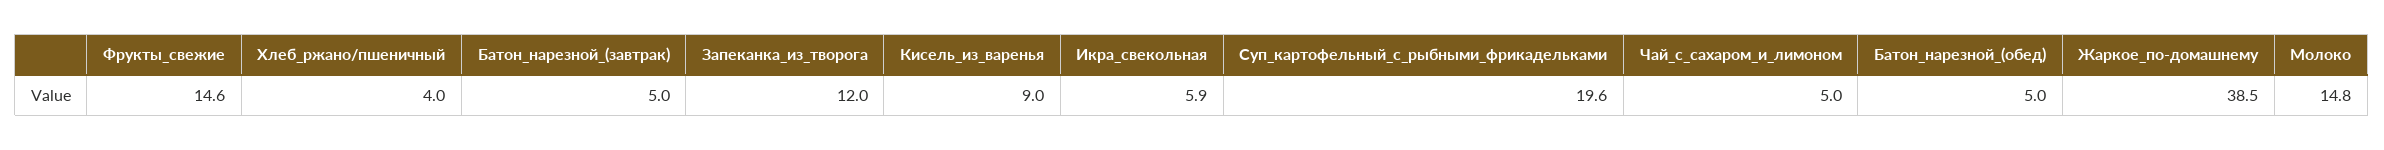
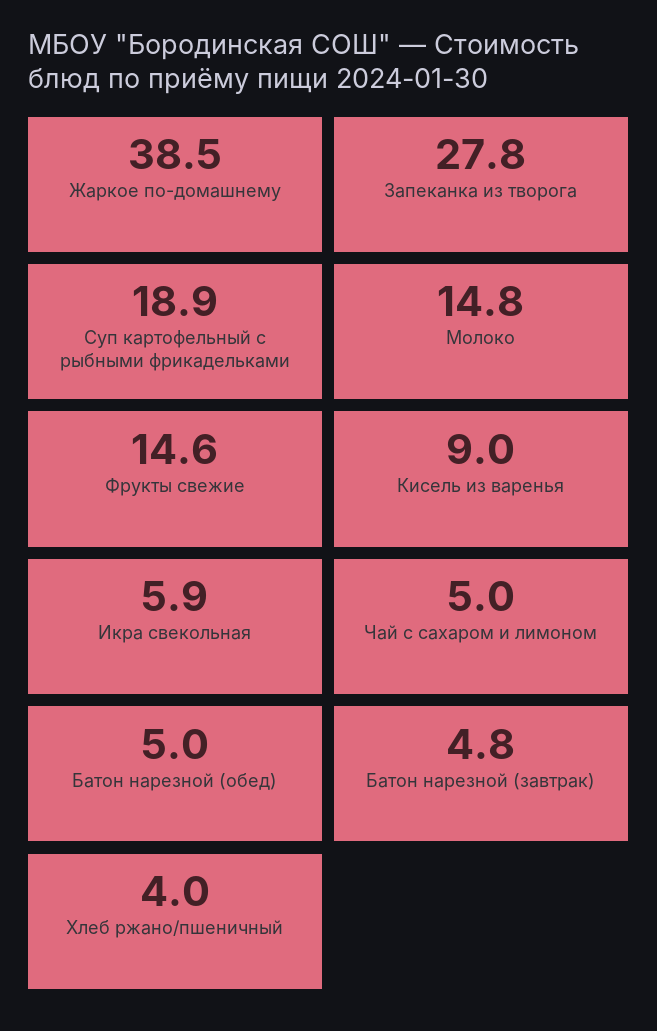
Батон_нарезной_(завтрак): 5 -> 4.8
Запеканка_из_творога: 12 -> 27.8
Суп_картофельный_с_рыбными_фрикадельками: 19.6 -> 18.9

